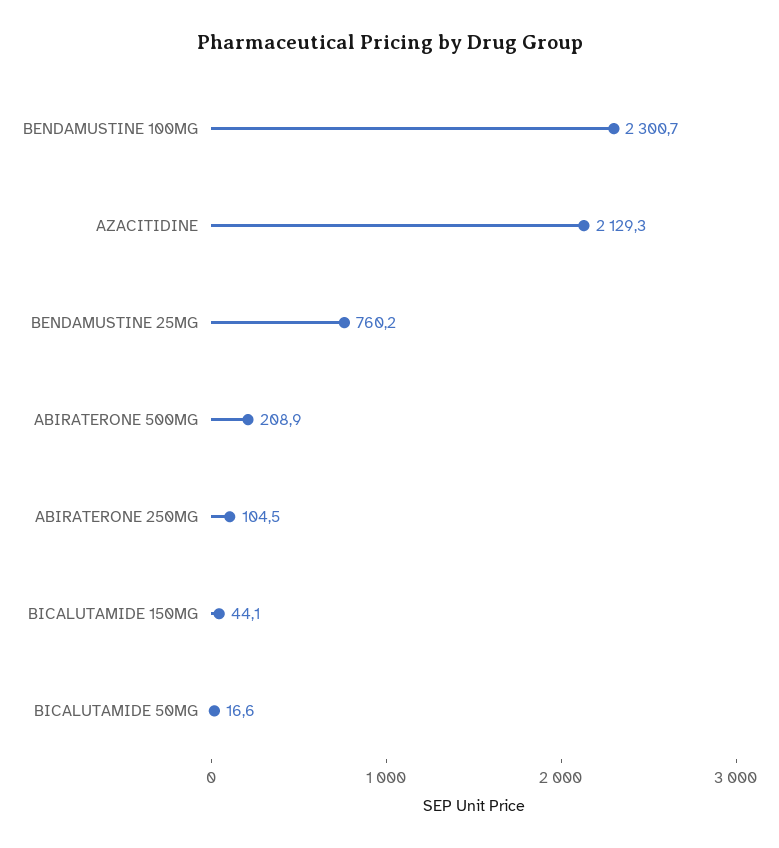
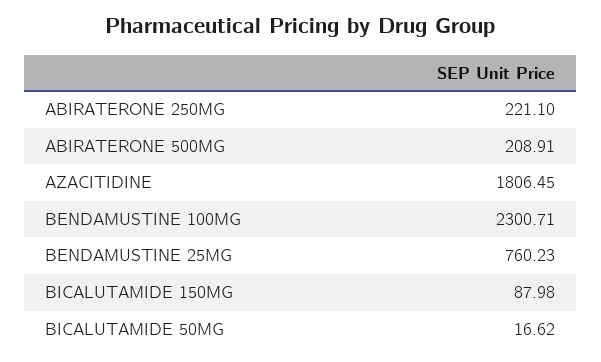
AZACITIDINE: 2129.3 -> 1806.45
ABIRATERONE 250MG: 104.5 -> 221.1
BICALUTAMIDE 150MG: 44.1 -> 87.98

